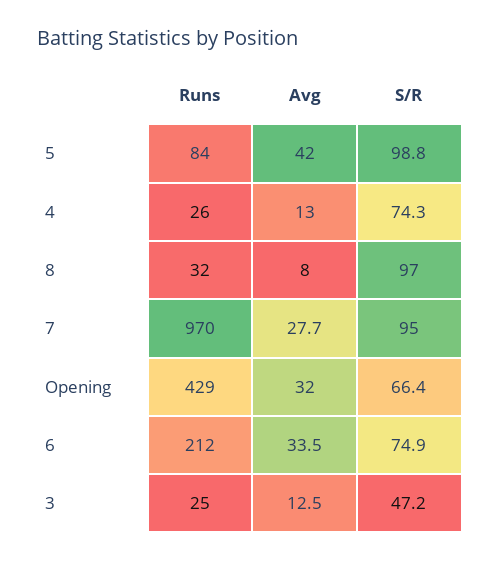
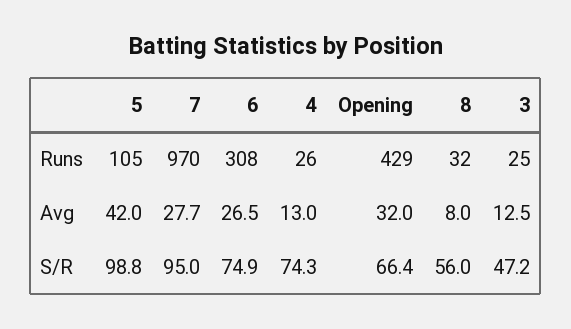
Runs, 5: 84 -> 105
S/R, 8: 97 -> 56
Runs, 6: 212 -> 308
Avg, 6: 33.5 -> 26.5

